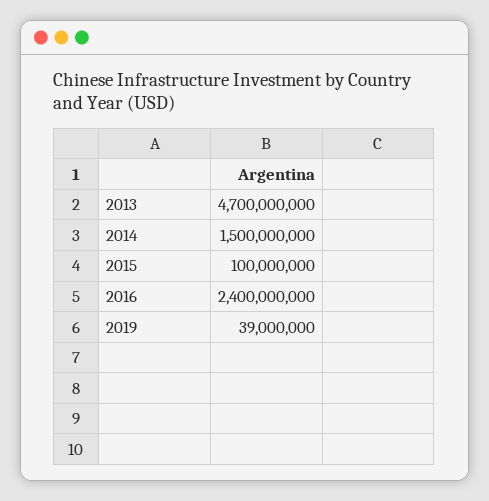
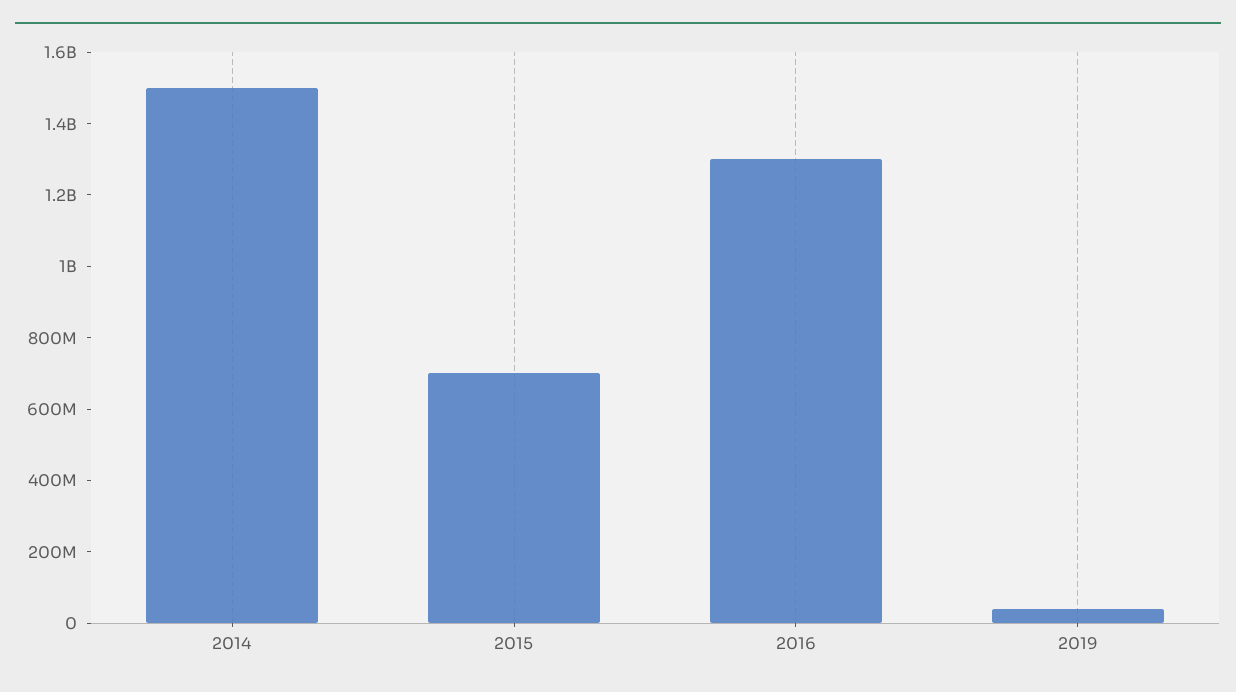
2013: 4700000000 -> none
2015: 100000000 -> 700000000
2016: 2400000000 -> 1300000000

